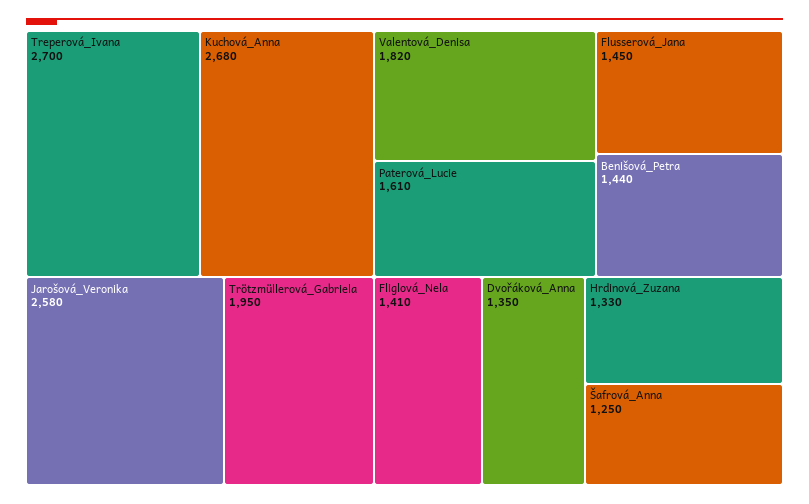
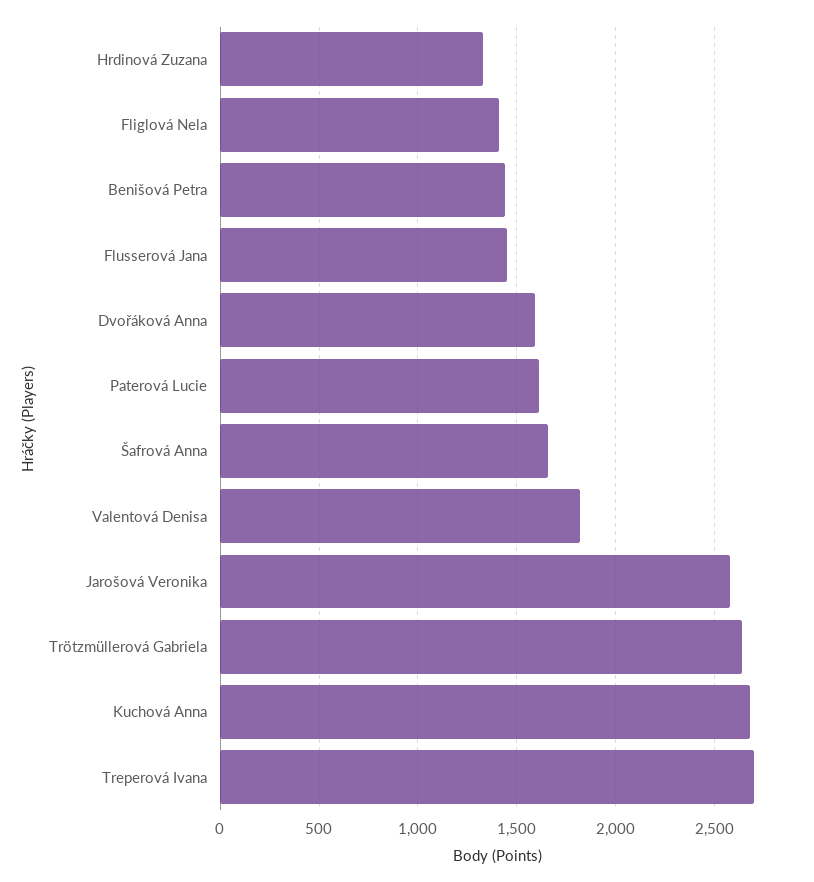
Trötzmüllerová_Gabriela: 1950 -> 2650
Dvořáková_Anna: 1350 -> 1600
Šafrová_Anna: 1250 -> 1650

